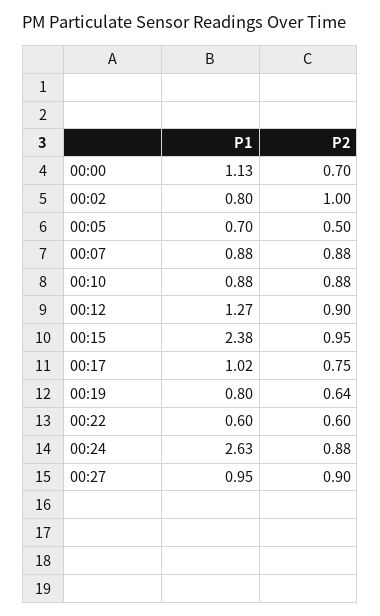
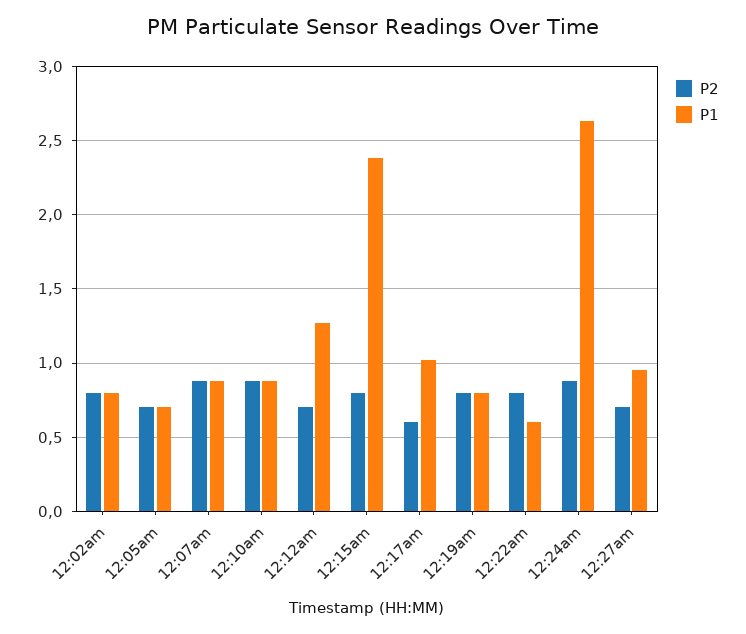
P1, 00:00: 1.13 -> none
P2, 00:00: 0.7 -> none
P2, 00:02: 1 -> 0.8
P2, 00:05: 0.5 -> 0.7
P2, 00:12: 0.9 -> 0.7
P2, 00:15: 0.95 -> 0.8
P2, 00:17: 0.75 -> 0.6
P2, 00:19: 0.64 -> 0.8
P2, 00:22: 0.6 -> 0.8
P2, 00:27: 0.9 -> 0.7

